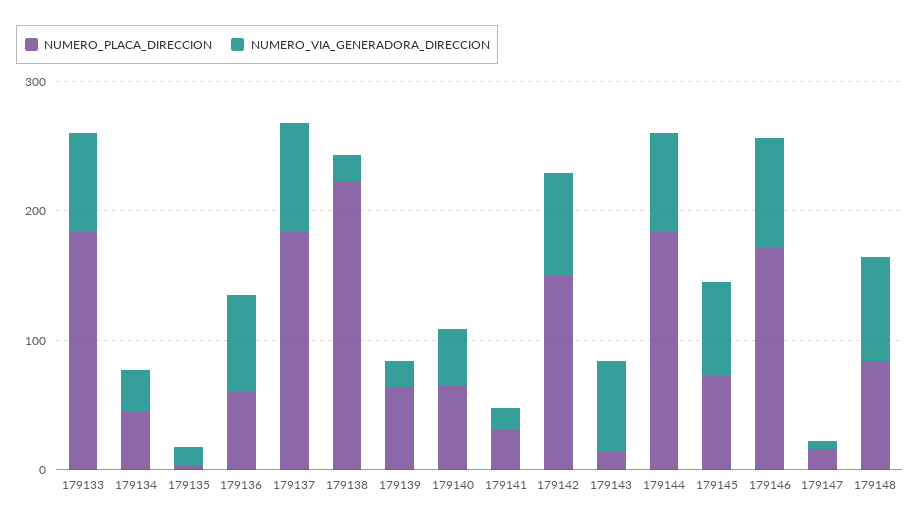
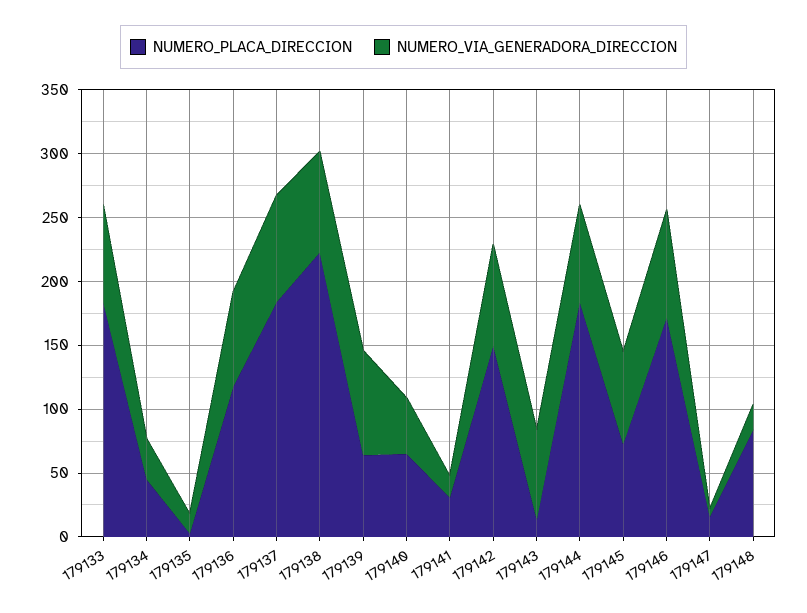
NUMERO_PLACA_DIRECCION, 179136: 60 -> 120
NUMERO_VIA_GENERADORA_DIRECCION, 179138: 20 -> 80
NUMERO_VIA_GENERADORA_DIRECCION, 179139: 20 -> 80
NUMERO_VIA_GENERADORA_DIRECCION, 179148: 80 -> 20

